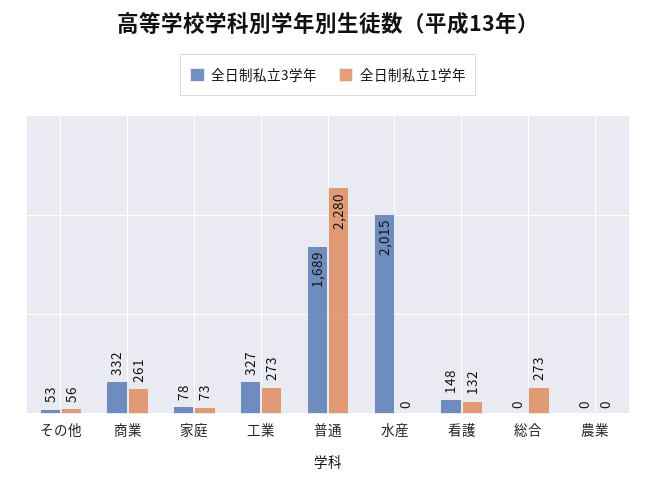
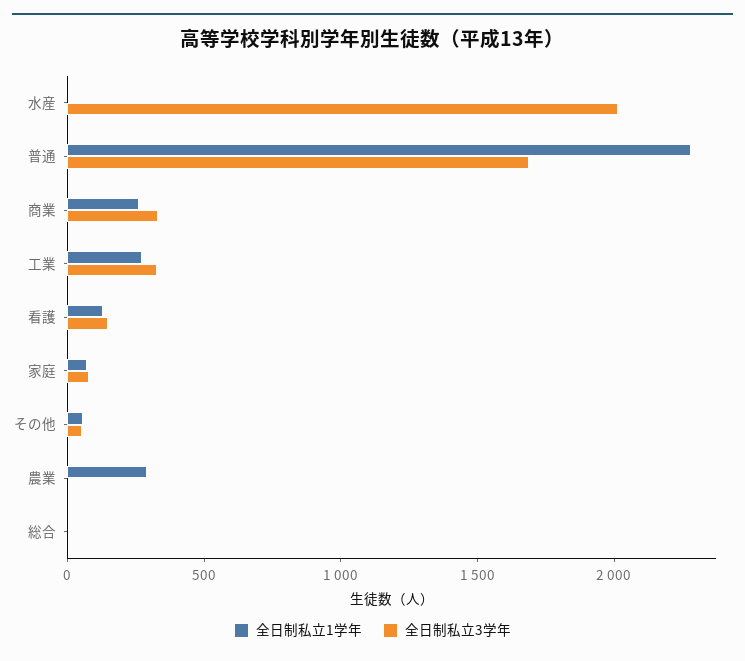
全日制私立1学年, 総合: 273 -> 0
全日制私立1学年, 農業: 0 -> 300

